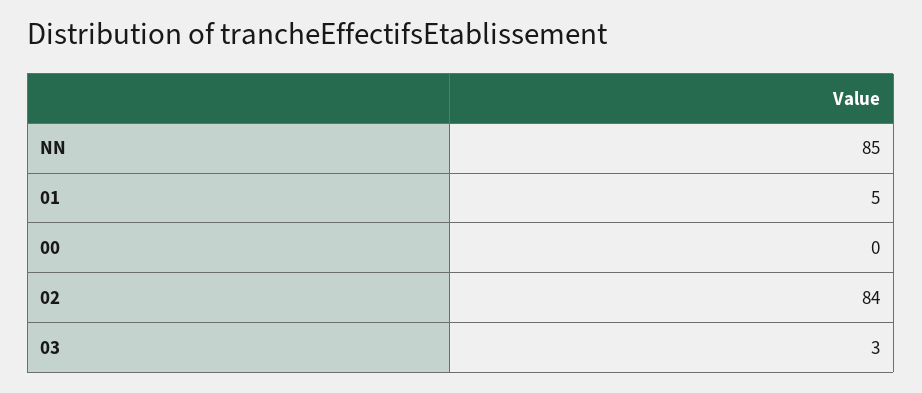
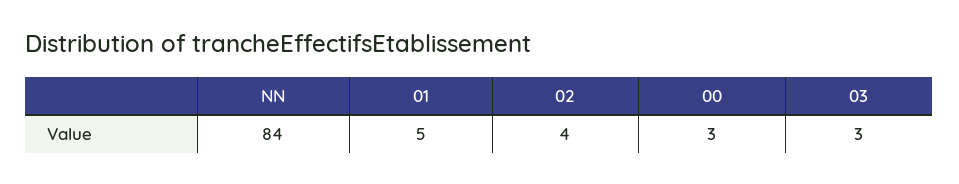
NN: 85 -> 84
00: 0 -> 3
02: 84 -> 4

